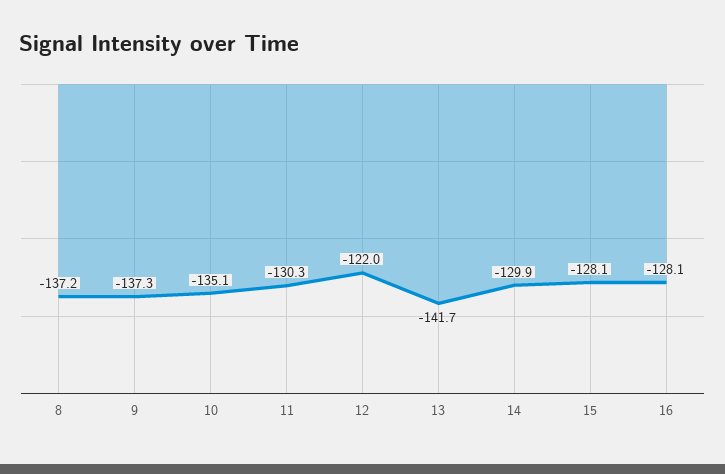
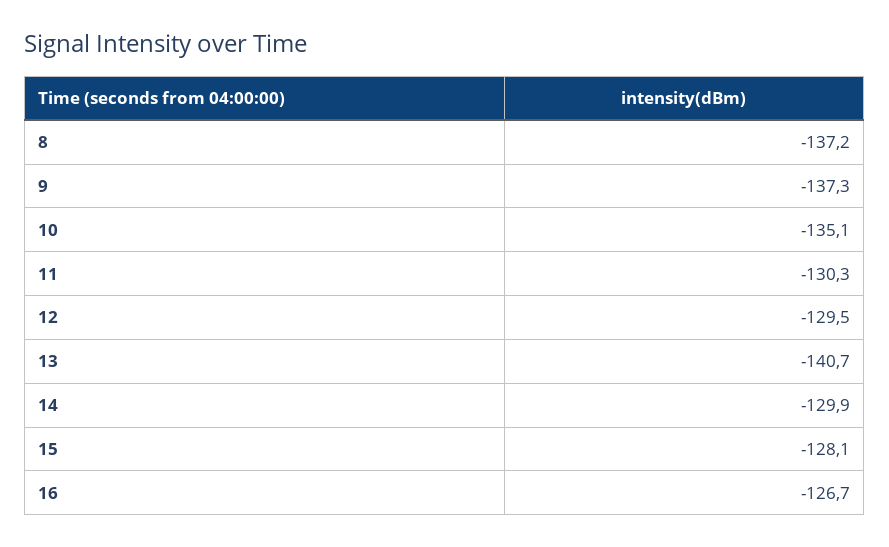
12: -122 -> -129.5
13: -141.7 -> -140.7
16: -128.1 -> -126.7

